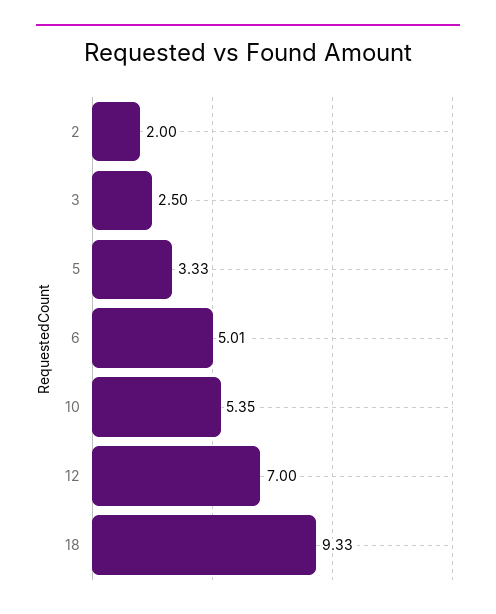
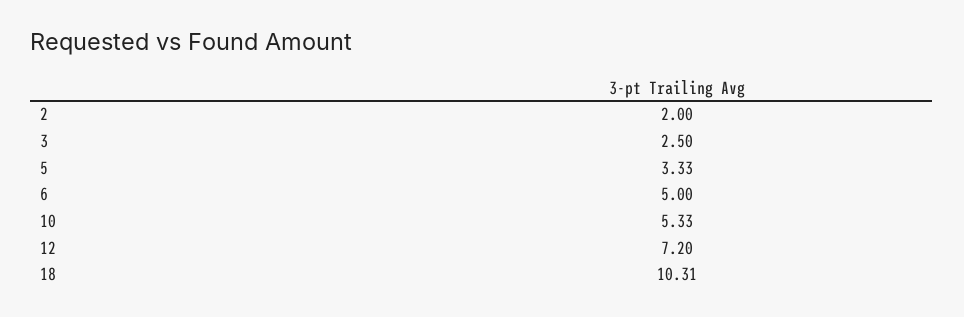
6: 5.01 -> 5
10: 5.35 -> 5.33
12: 7 -> 7.2
18: 9.33 -> 10.31

